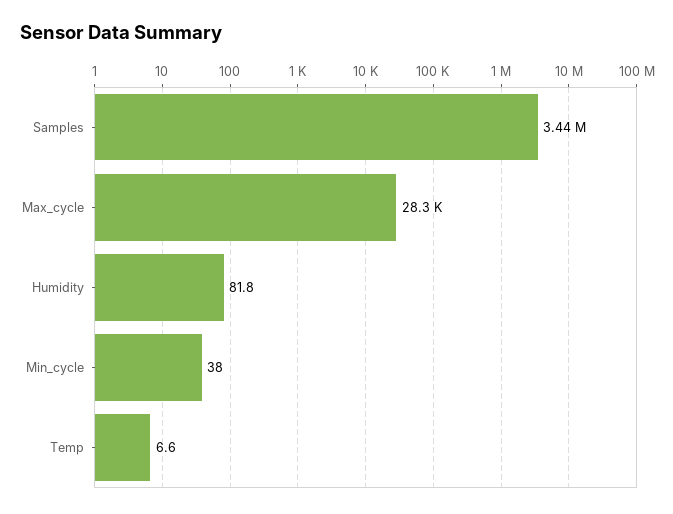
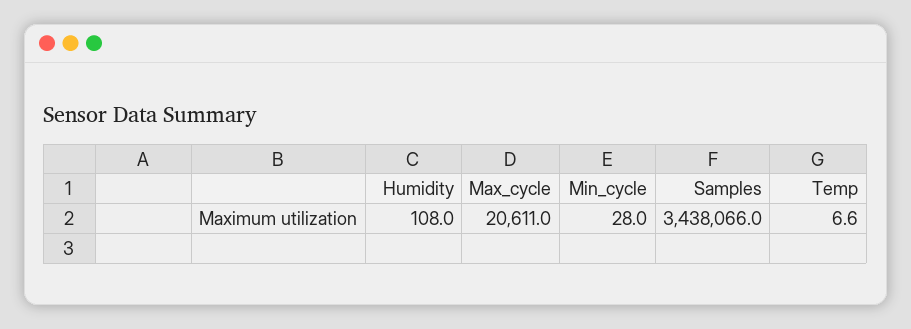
Max_cycle: 28300 -> 20611
Humidity: 81.8 -> 108
Min_cycle: 38 -> 28

